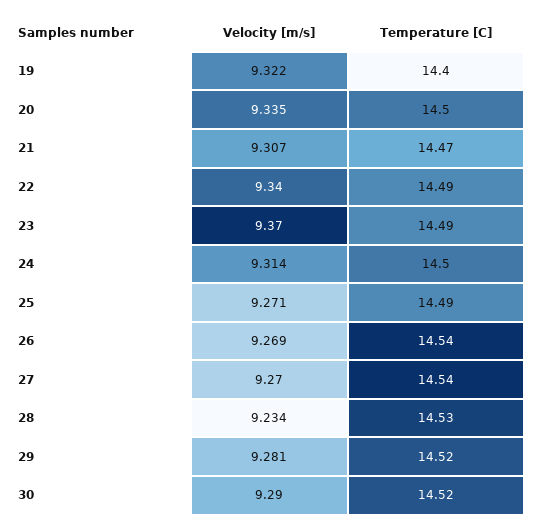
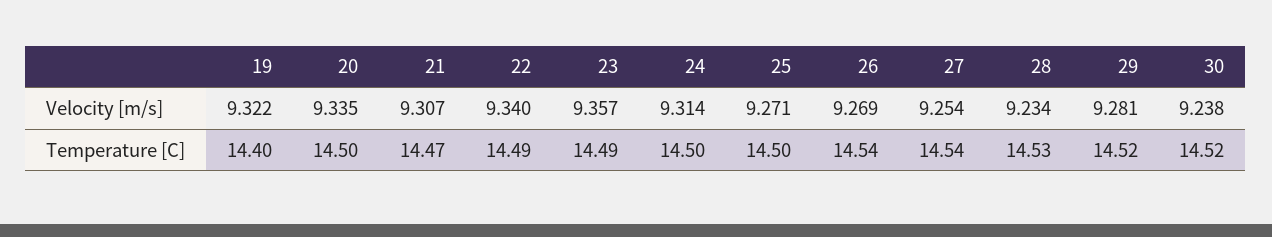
Velocity [m/s], 23: 9.37 -> 9.357
Temperature [C], 25: 14.49 -> 14.5
Velocity [m/s], 27: 9.27 -> 9.254
Velocity [m/s], 30: 9.29 -> 9.238

